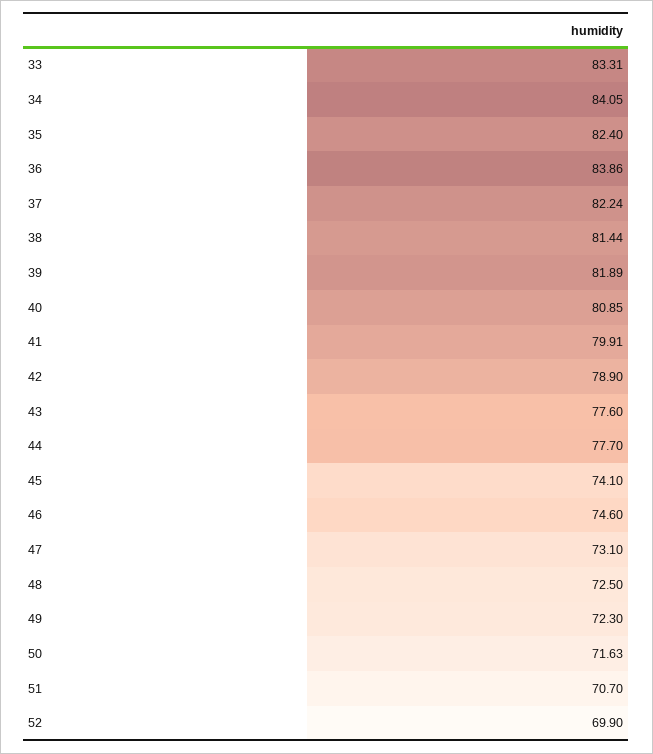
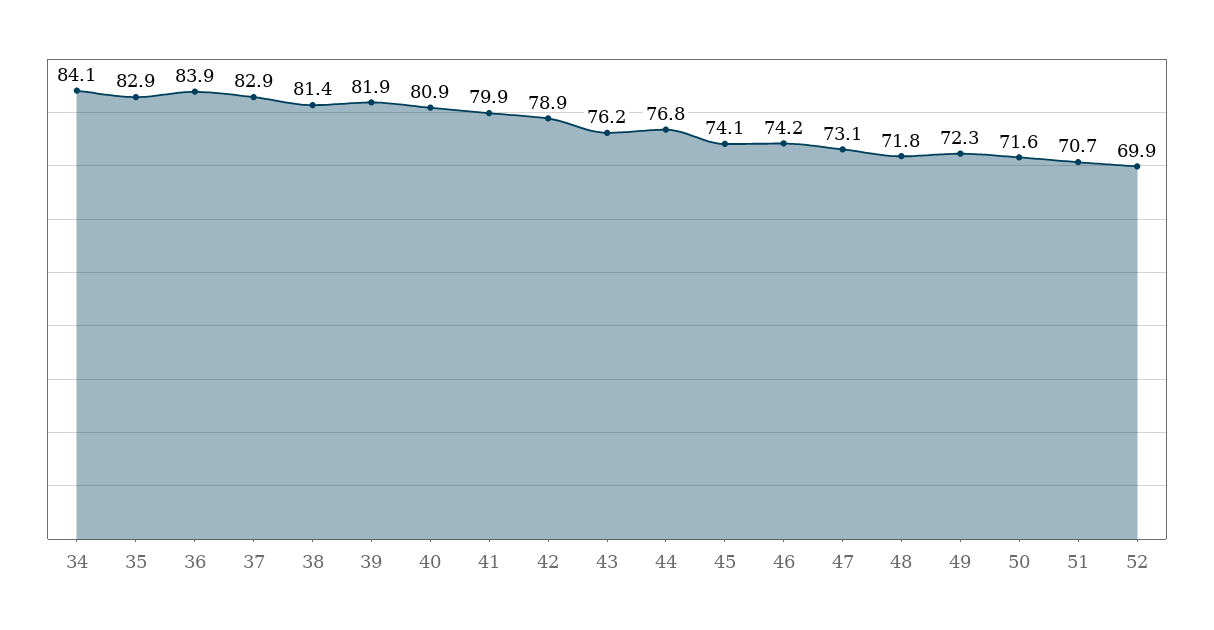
33: 83.31 -> none
35: 82.4 -> 82.9
37: 82.24 -> 82.9
43: 77.6 -> 76.2
44: 77.7 -> 76.8
46: 74.6 -> 74.2
48: 72.5 -> 71.8

